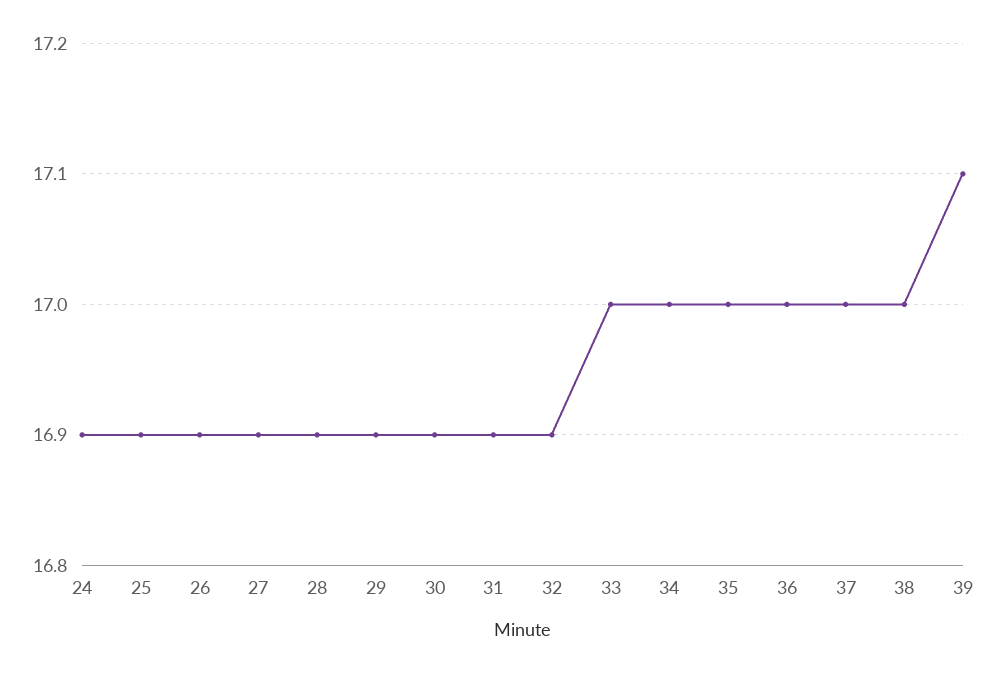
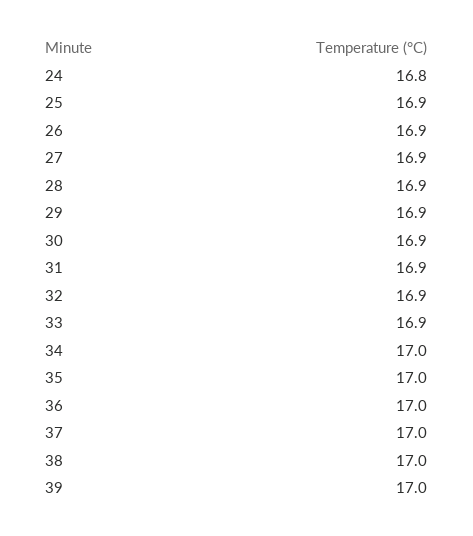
24: 16.9 -> 16.8
33: 17 -> 16.9
39: 17.1 -> 17

